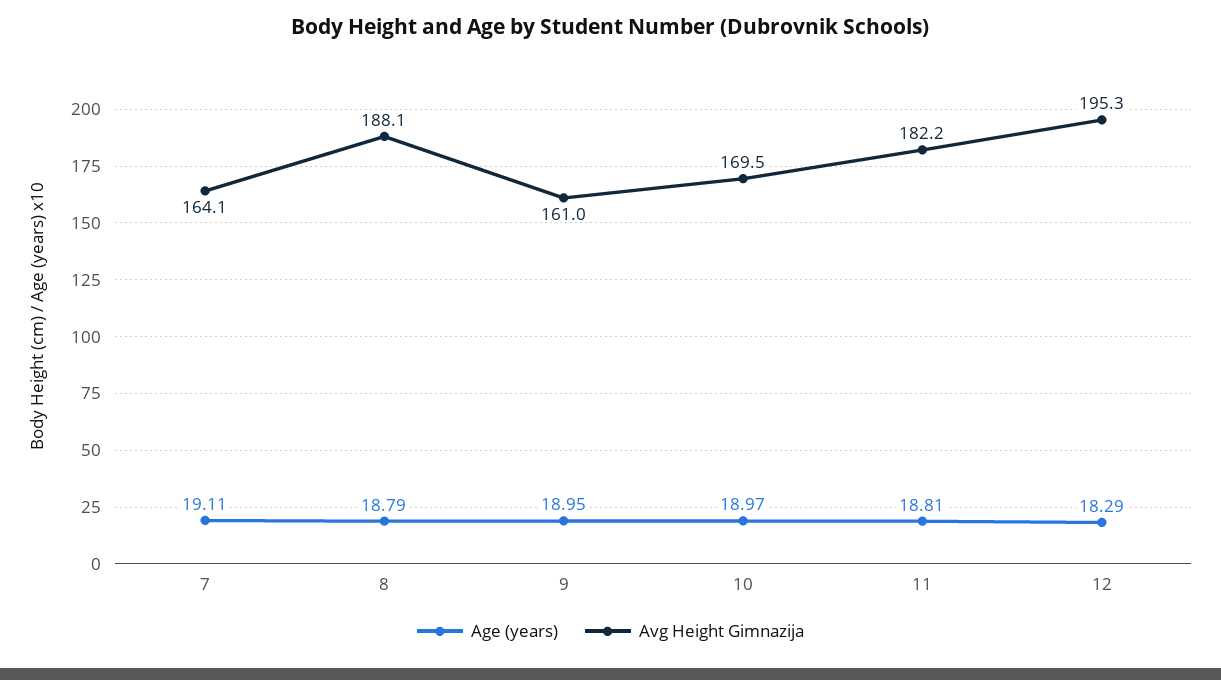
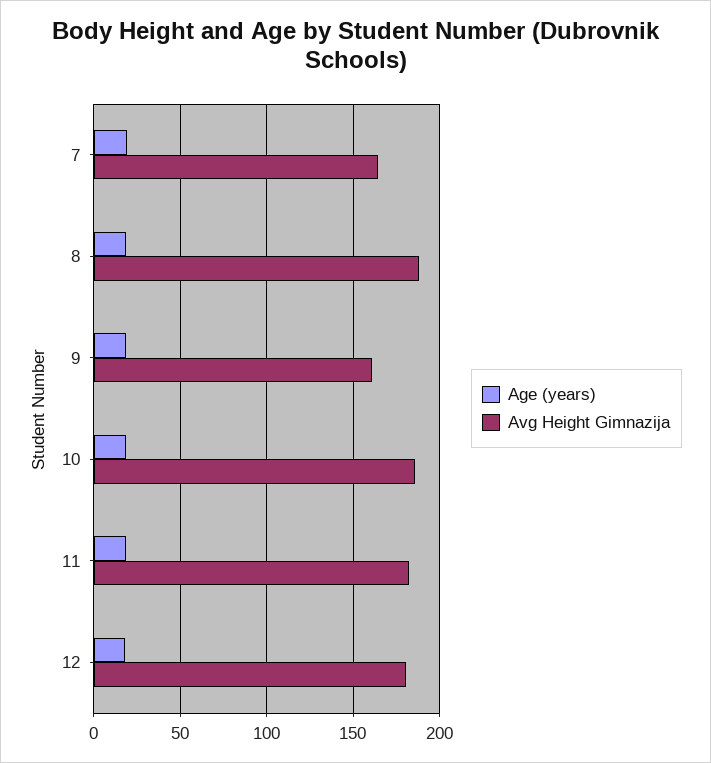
Avg Height Gimnazija, 10: 169.5 -> 185
Avg Height Gimnazija, 12: 195.3 -> 180

